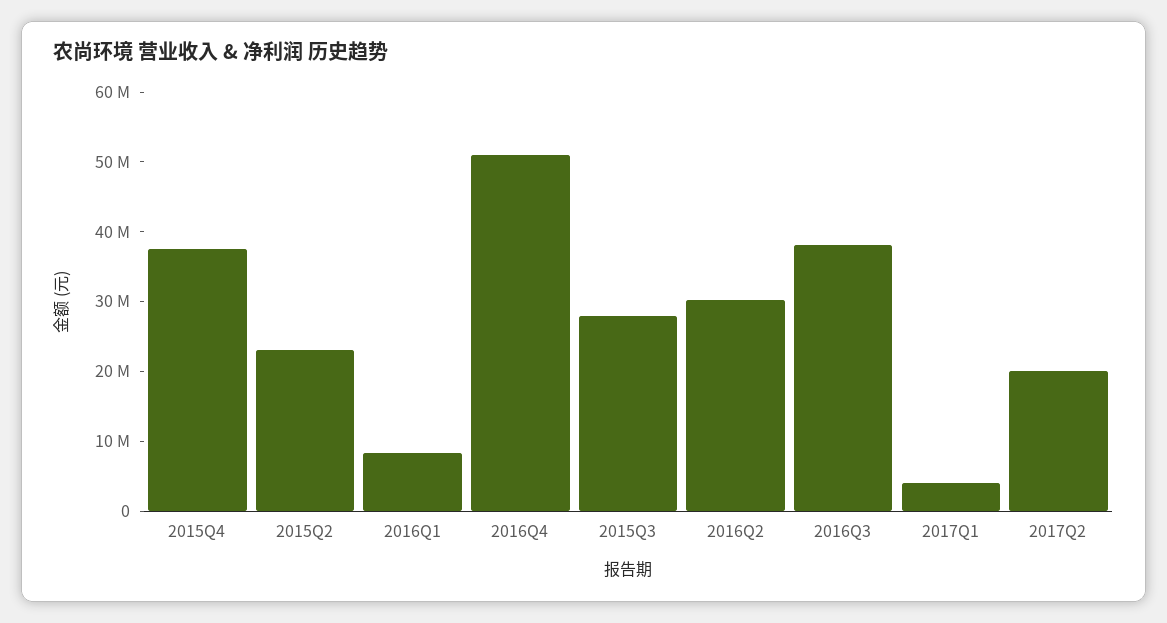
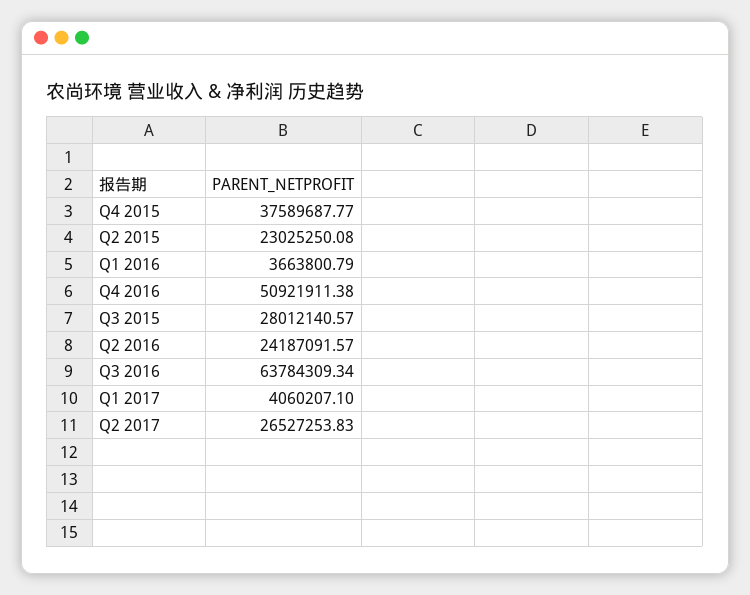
2016Q1: 8000000 -> 3663800.79
2016Q2: 30000000 -> 24187091.57
2016Q3: 38000000 -> 63784309.34
2017Q2: 20000000 -> 26527253.83

